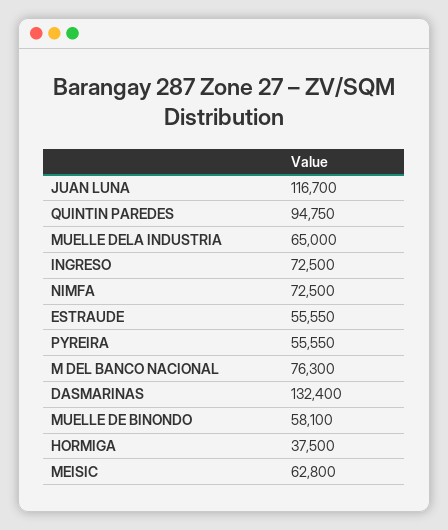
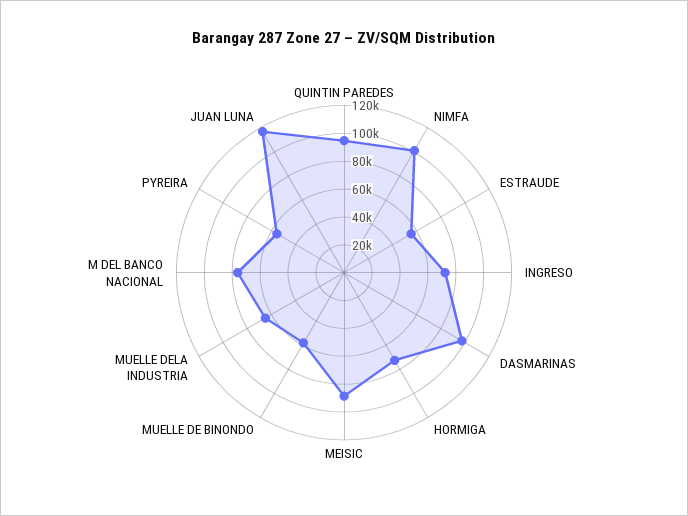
NIMFA: 72500 -> 100000
DASMARINAS: 132400 -> 100000
HORMIGA: 37500 -> 70000
MEISIC: 62800 -> 90000

